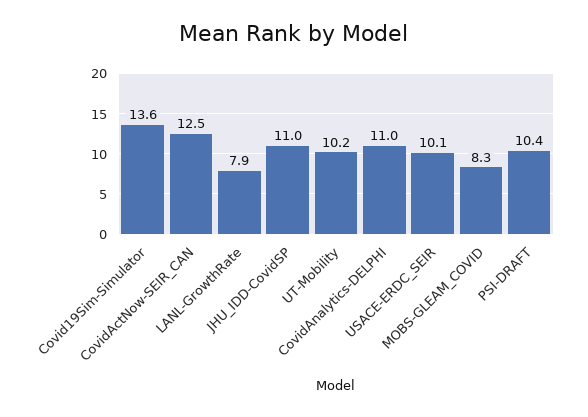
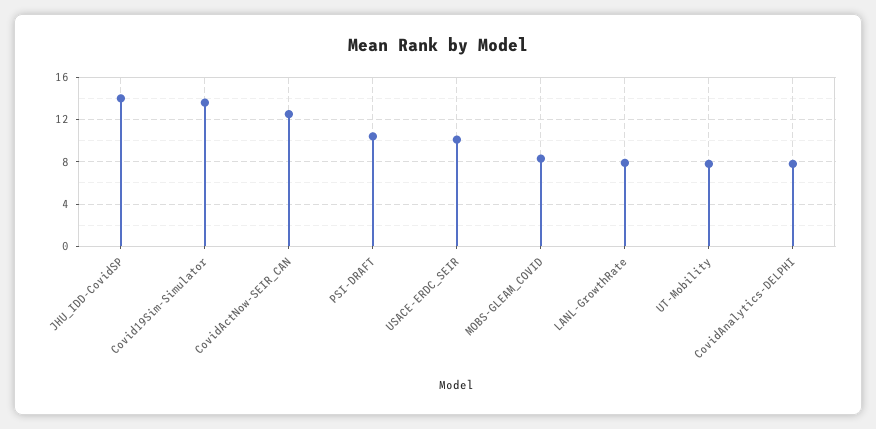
JHU_IDD-CovidSP: 11 -> 14
UT-Mobility: 10.2 -> 8
CovidAnalytics-DELPHI: 11 -> 8

